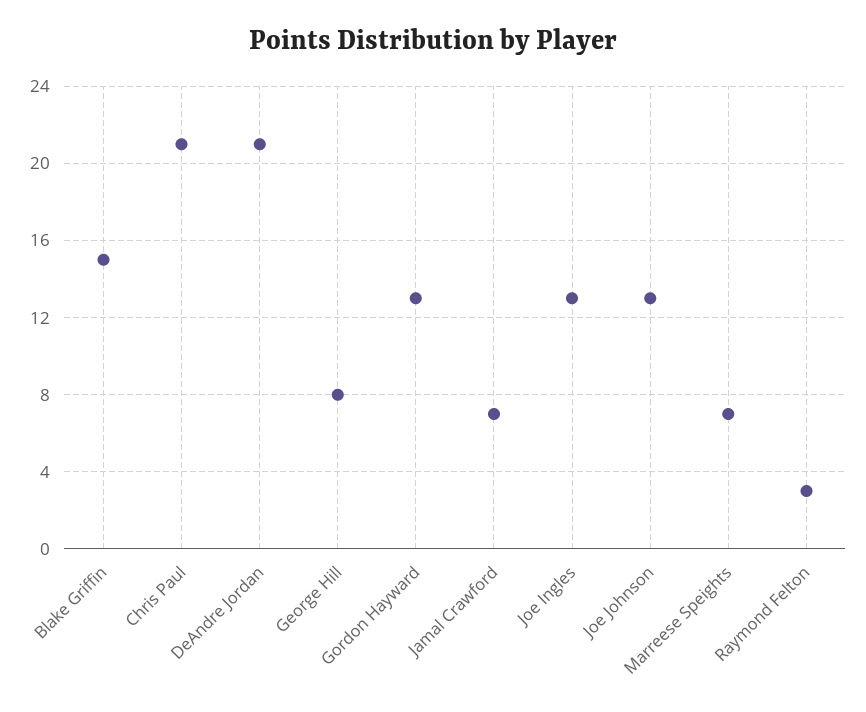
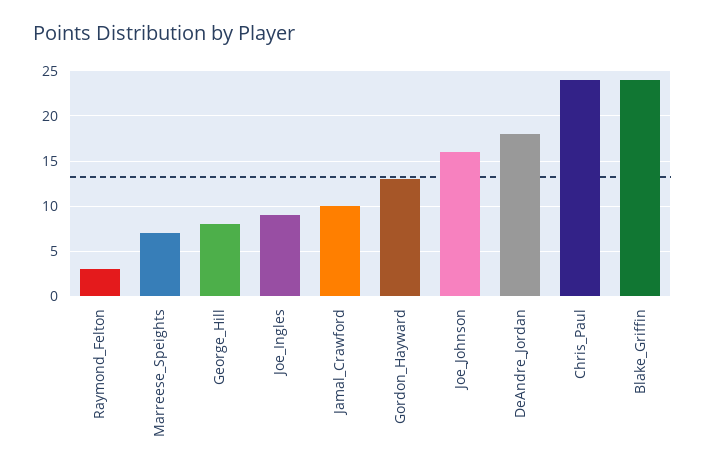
Blake Griffin: 15 -> 24
Chris Paul: 21 -> 24
DeAndre Jordan: 21 -> 18
Jamal Crawford: 7 -> 10
Joe Ingles: 13 -> 9
Joe Johnson: 13 -> 16

